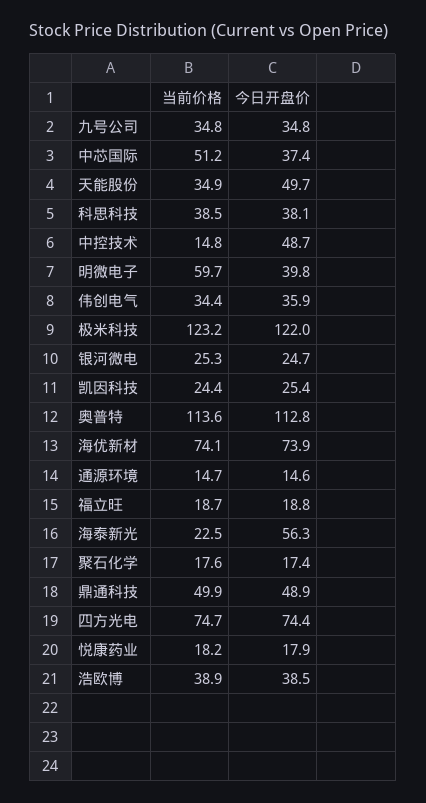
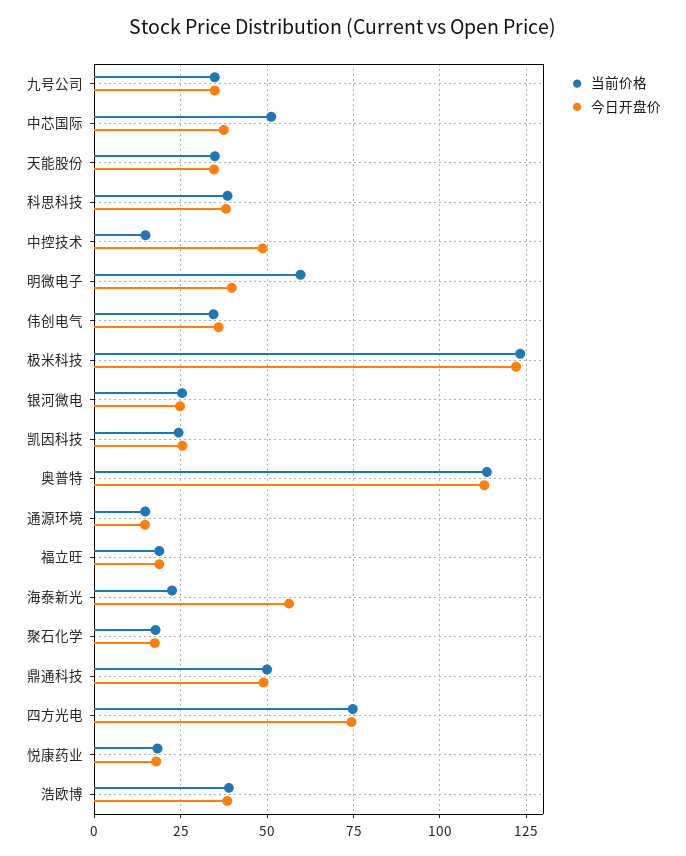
今日开盘价, 天能股份: 49.7 -> 35
当前价格, 海优新材: 74.1 -> none
今日开盘价, 海优新材: 73.9 -> none

